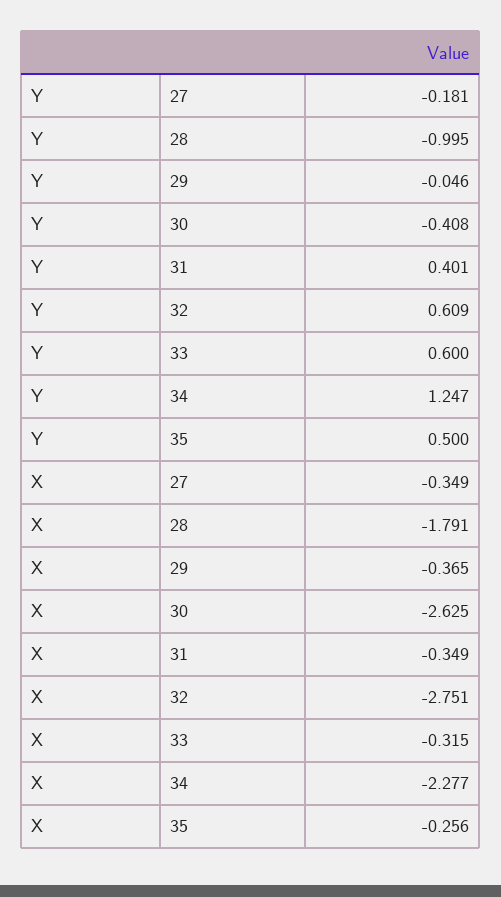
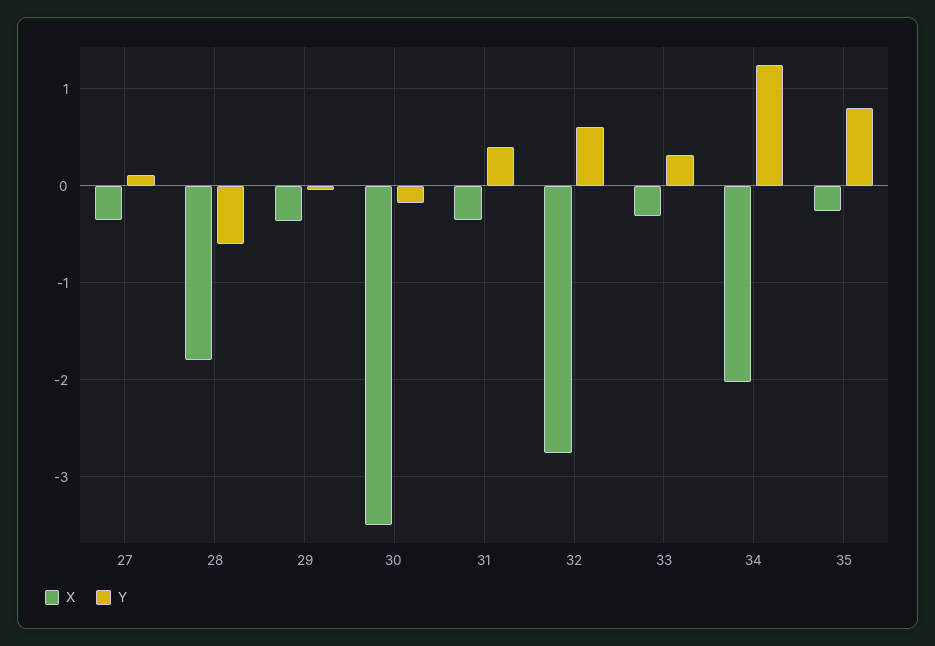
Y, 27: -0.181 -> 0.1
Y, 28: -0.995 -> -0.6
Y, 30: -0.408 -> -0.2
Y, 33: 0.6 -> 0.3
Y, 35: 0.5 -> 0.8
X, 30: -2.625 -> -3.5
X, 34: -2.277 -> -2

